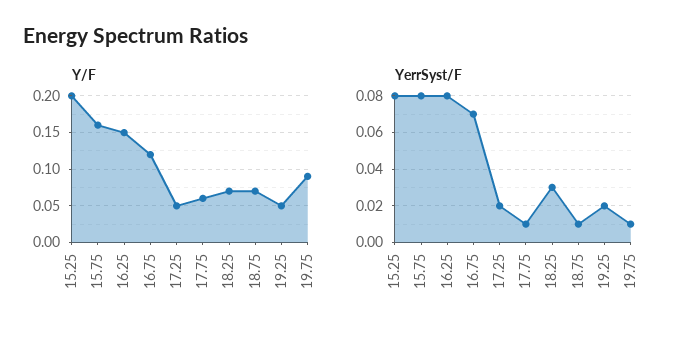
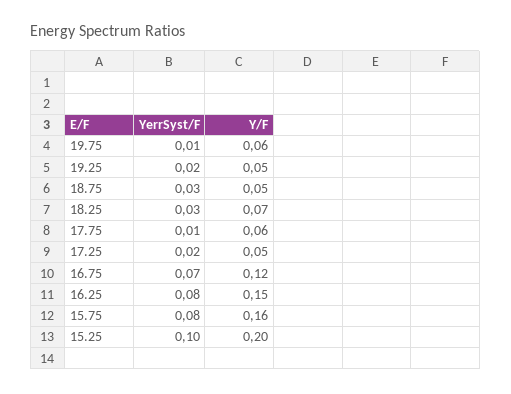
Y/F, 18.75: 0.07 -> 0.05
Y/F, 19.75: 0.09 -> 0.06
YerrSyst/F, 15.25: 0.08 -> 0.1
YerrSyst/F, 18.75: 0.01 -> 0.03

